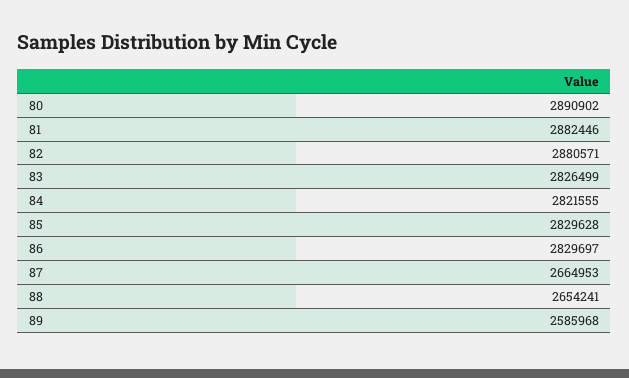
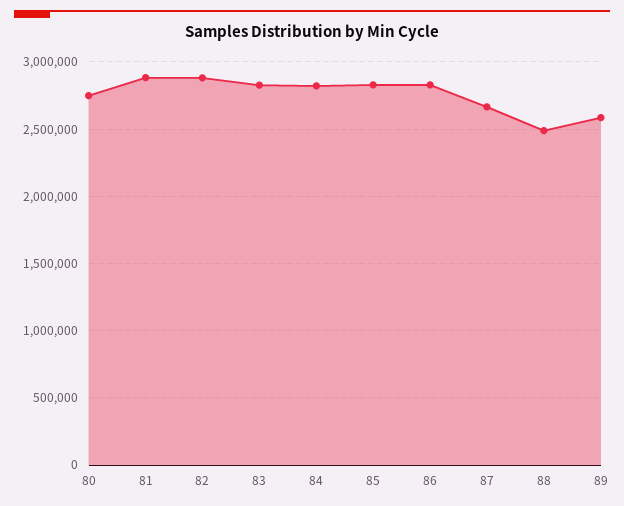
80: 2890902 -> 2750000
88: 2654241 -> 2500000

